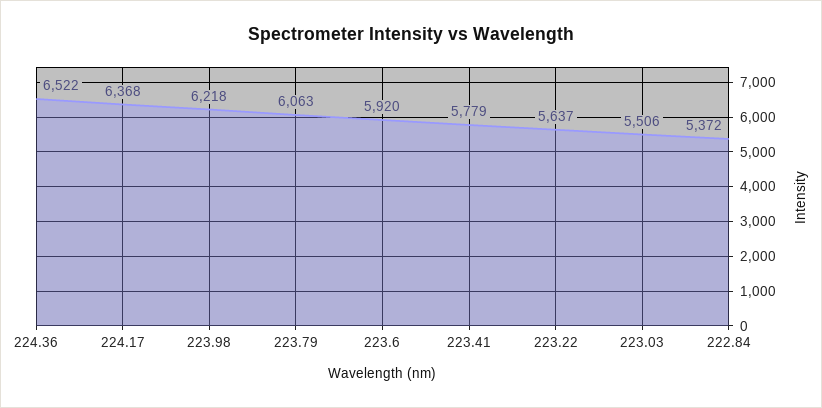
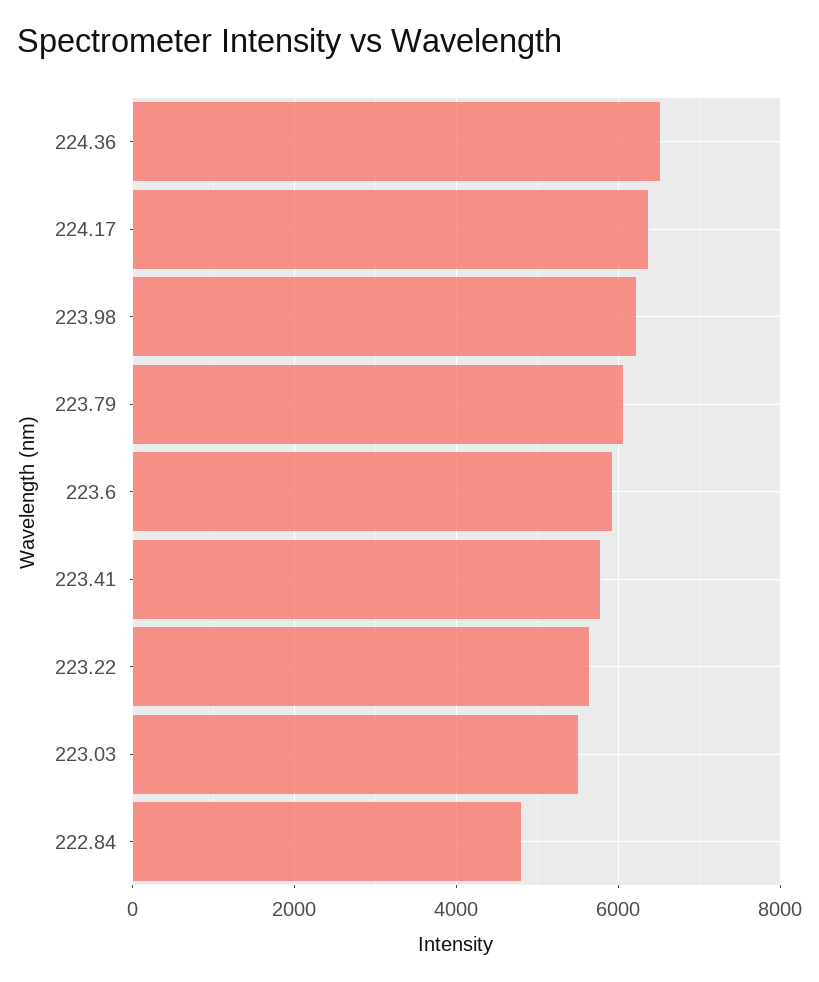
222.84: 5372 -> 4800

